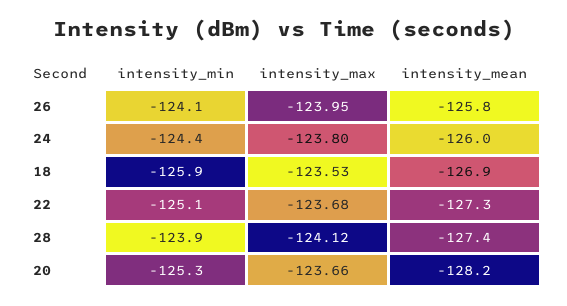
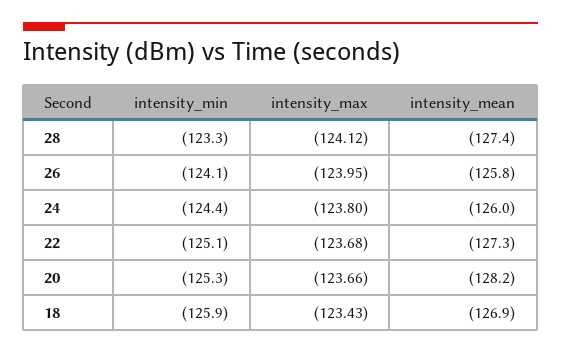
intensity_max, 18: -123.53 -> -123.43
intensity_min, 28: -123.9 -> -123.3

